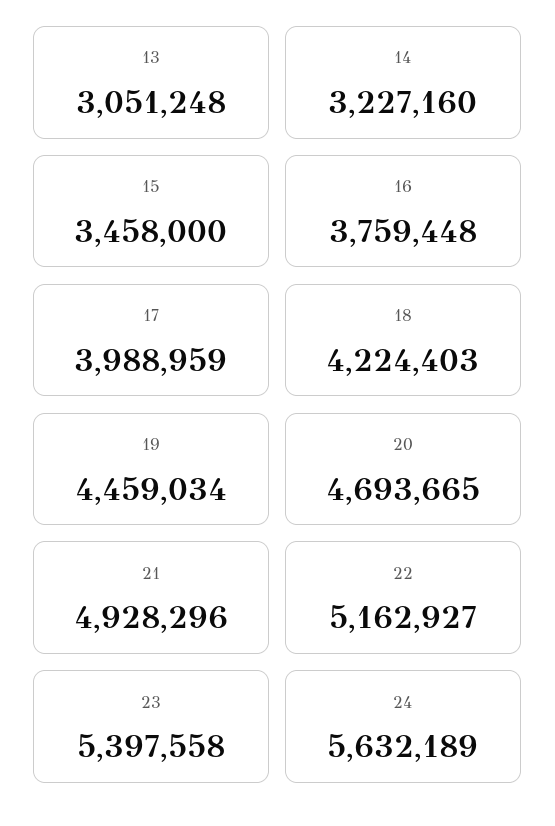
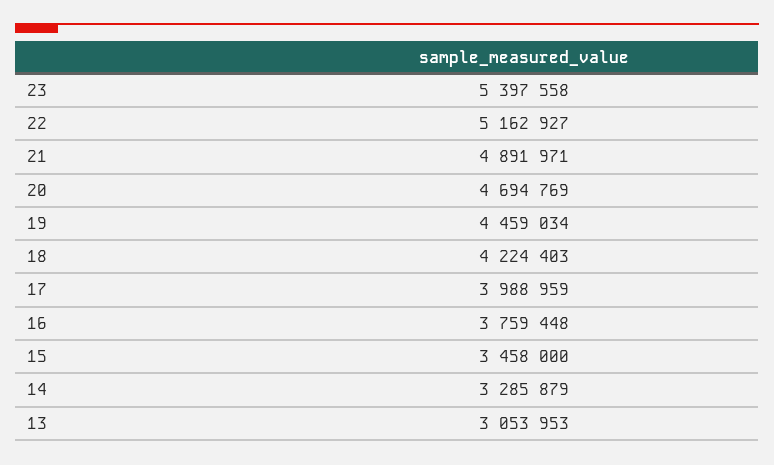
13: 3051248 -> 3053953
14: 3227160 -> 3285879
20: 4693665 -> 4694769
21: 4928296 -> 4891971
24: 5632189 -> none

